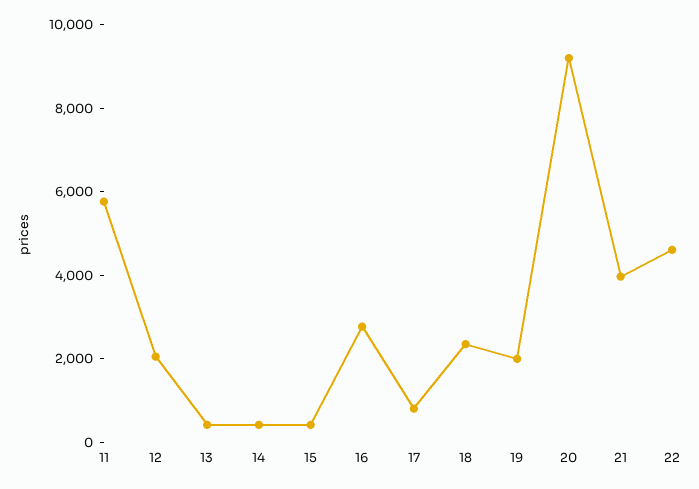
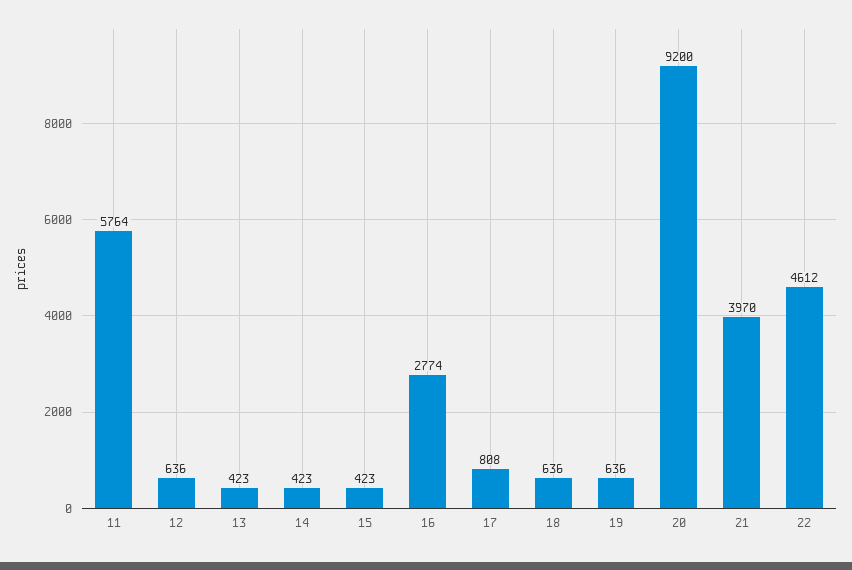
12: 2000 -> 636
18: 2500 -> 636
19: 2000 -> 636

